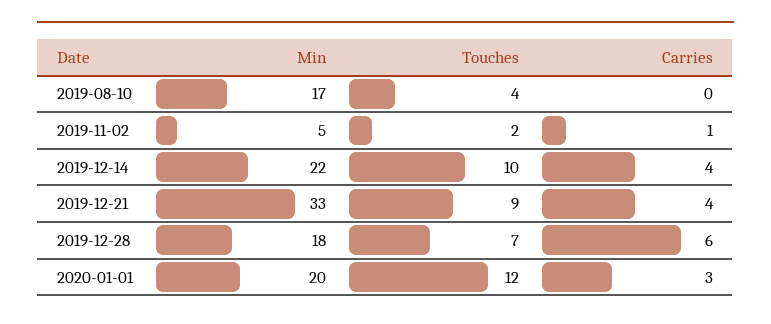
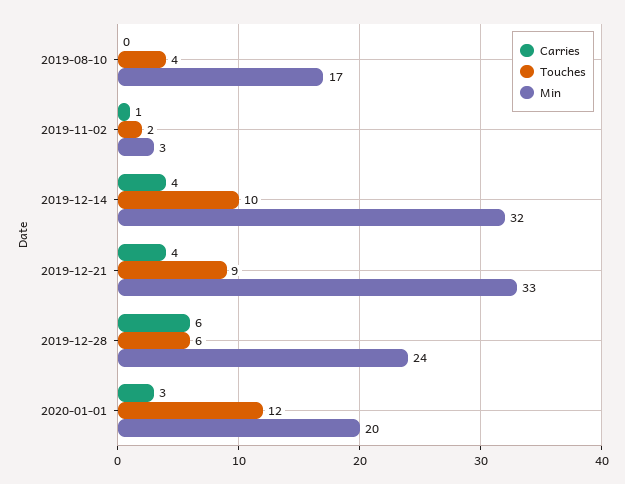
Min, 2019-11-02: 5 -> 3
Min, 2019-12-14: 22 -> 32
Min, 2019-12-28: 18 -> 24
Touches, 2019-12-28: 7 -> 6

